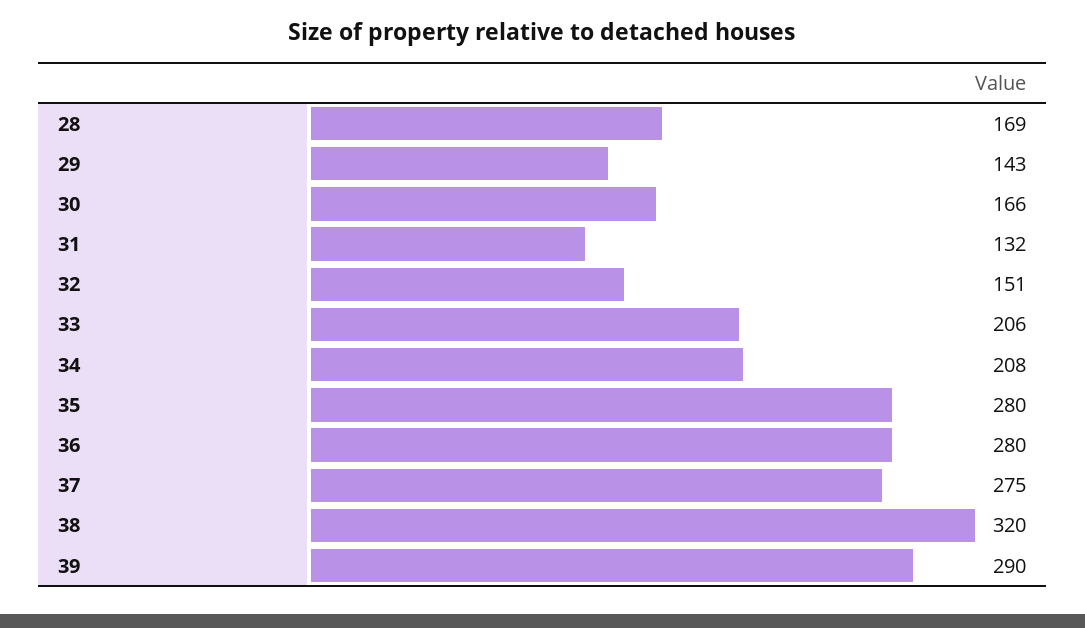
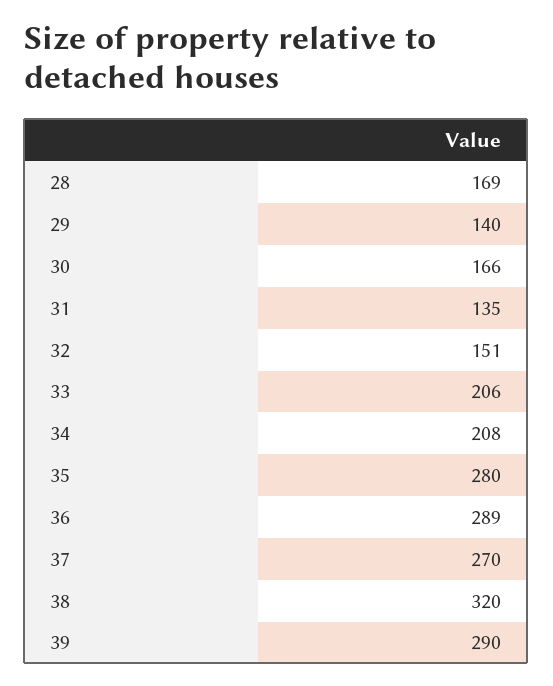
29: 143 -> 140
31: 132 -> 135
36: 280 -> 289
37: 275 -> 270

